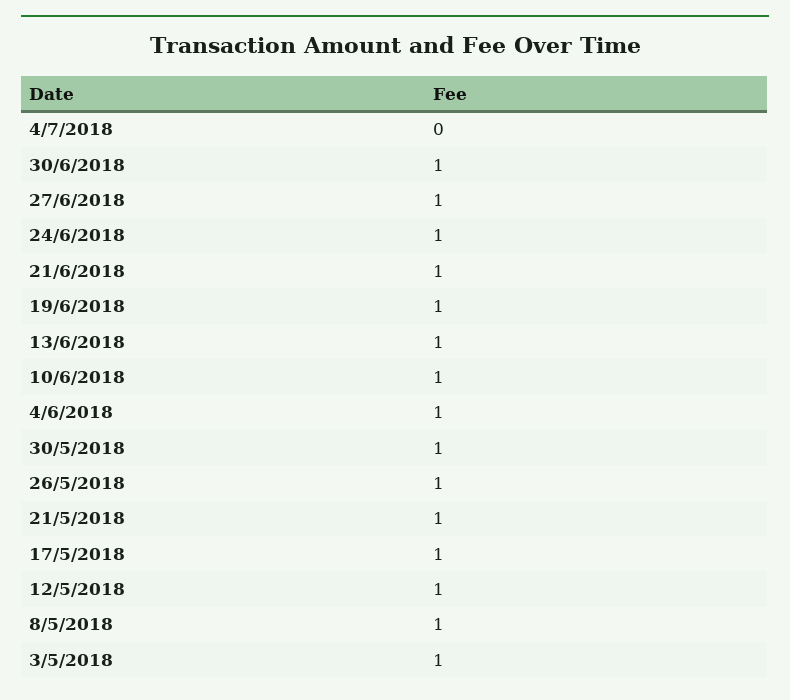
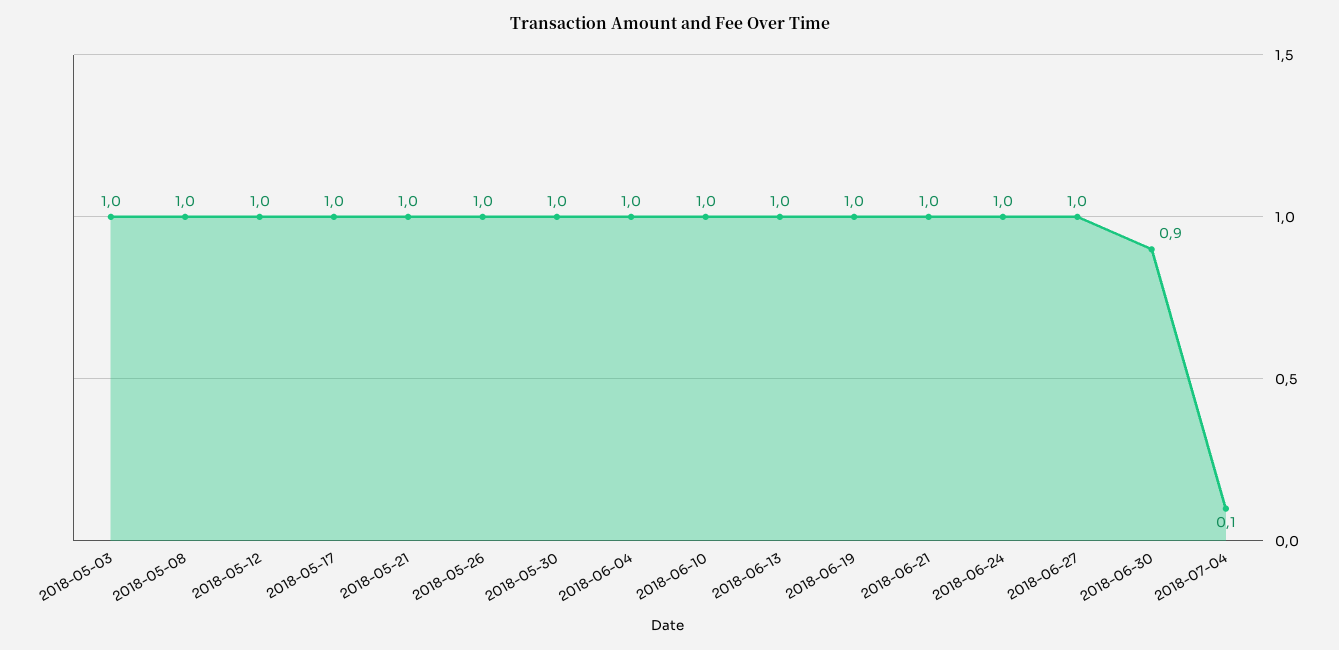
4/7/2018: 0 -> 0.1
30/6/2018: 1 -> 0.9

